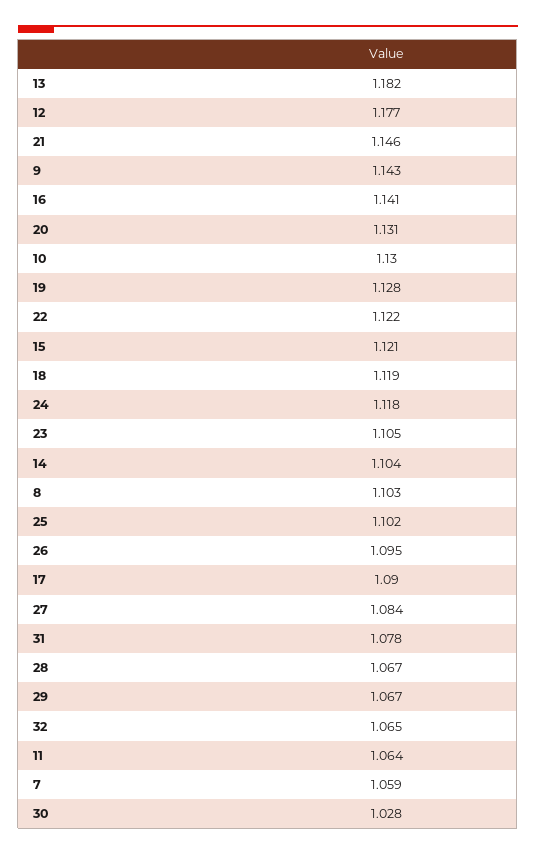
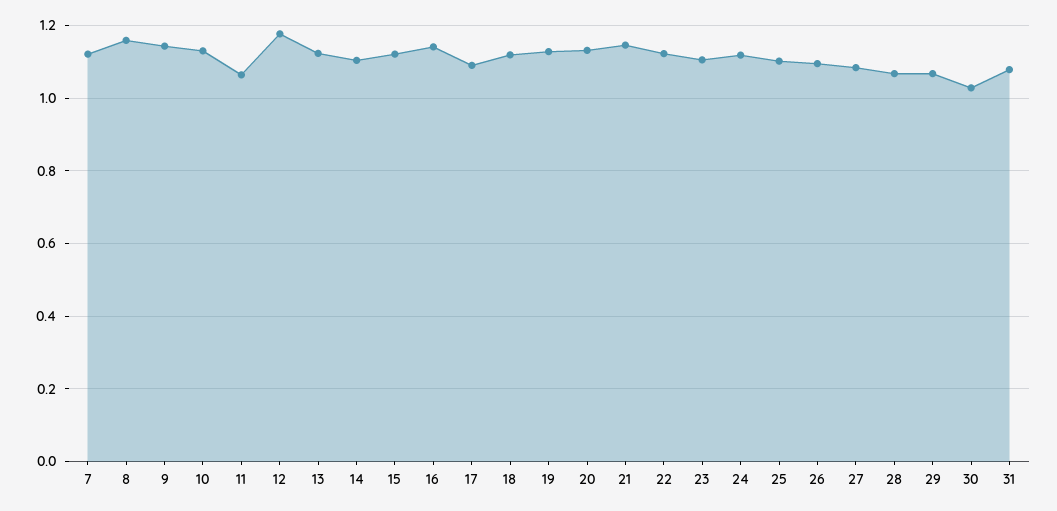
13: 1.182 -> 1.12
8: 1.103 -> 1.16
32: 1.065 -> none
7: 1.059 -> 1.12

